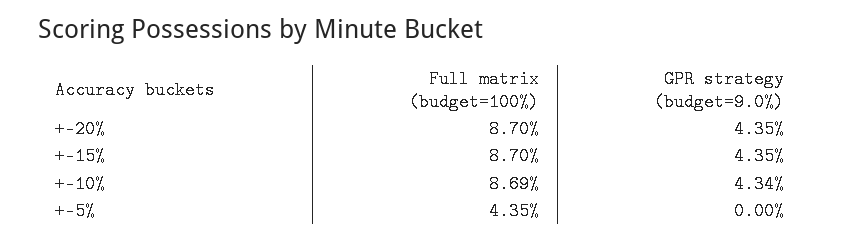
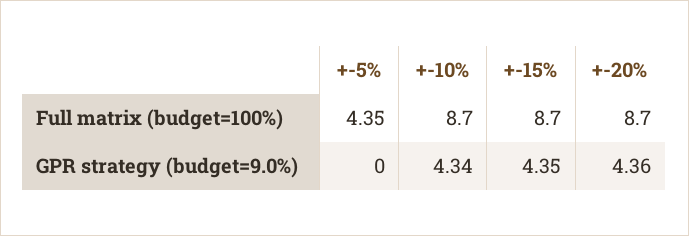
GPR strategy (budget=9.0%), +-20%: 4.35 -> 4.36
Full matrix (budget=100%), +-10%: 8.69 -> 8.7

